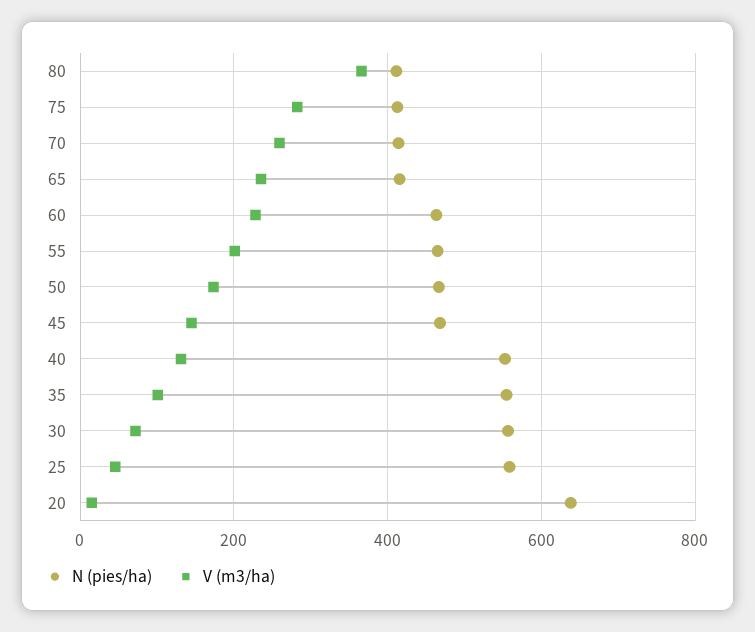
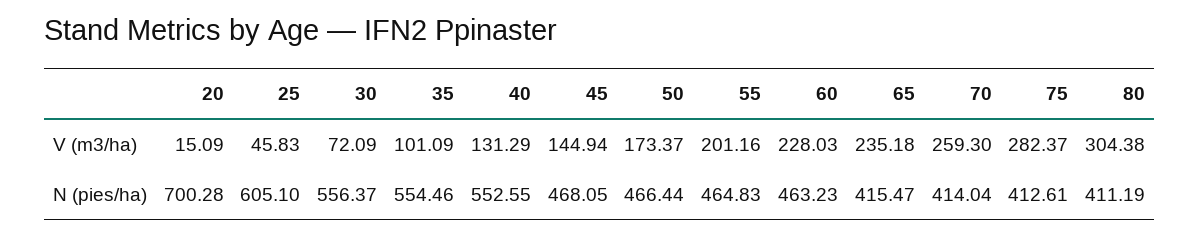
V (m3/ha), 80: 360 -> 304.38
N (pies/ha), 25: 560 -> 605.1
N (pies/ha), 20: 640 -> 700.28

